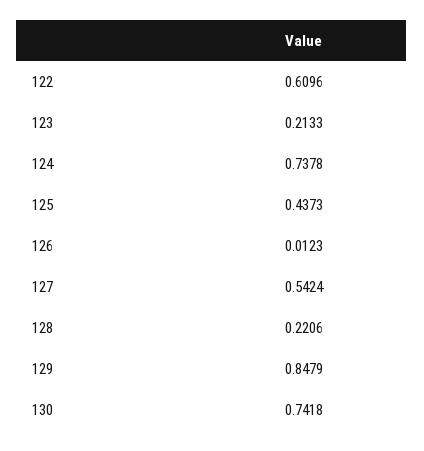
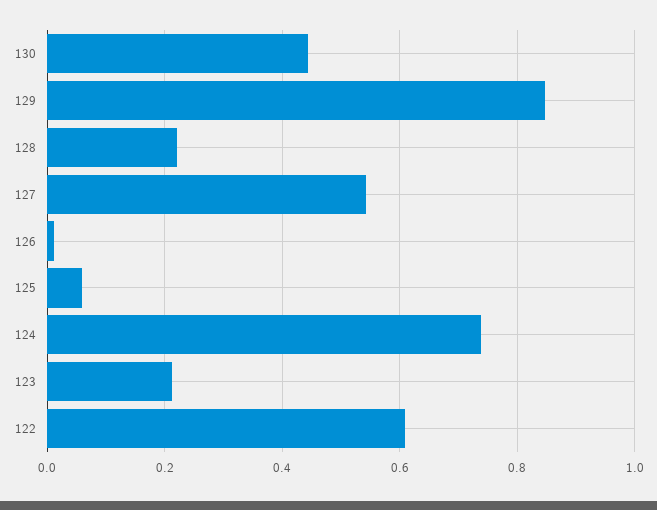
125: 0.4373 -> 0.06
130: 0.7418 -> 0.44

